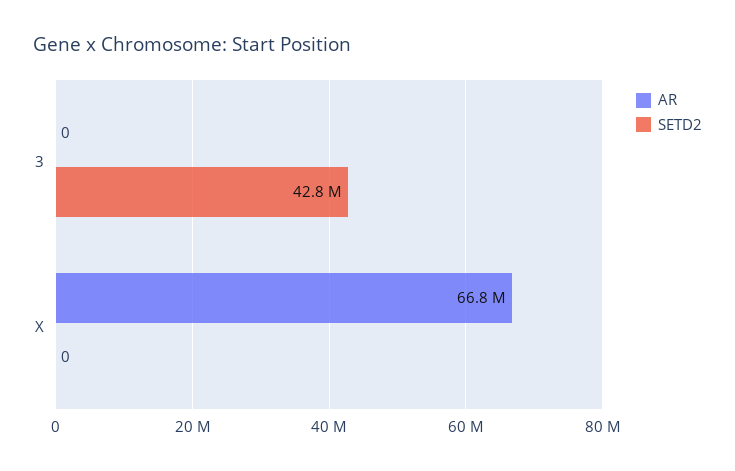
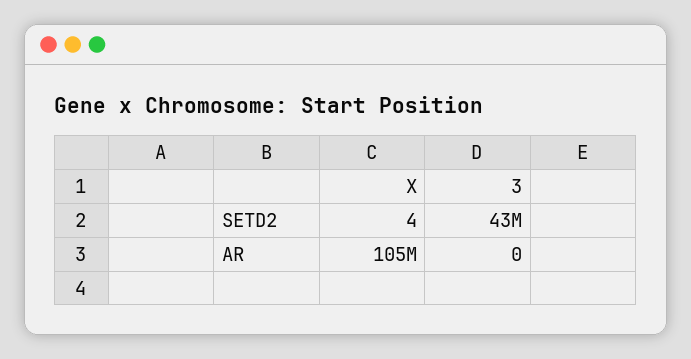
AR, X: 66800000 -> 105000000
SETD2, X: 0 -> 4

